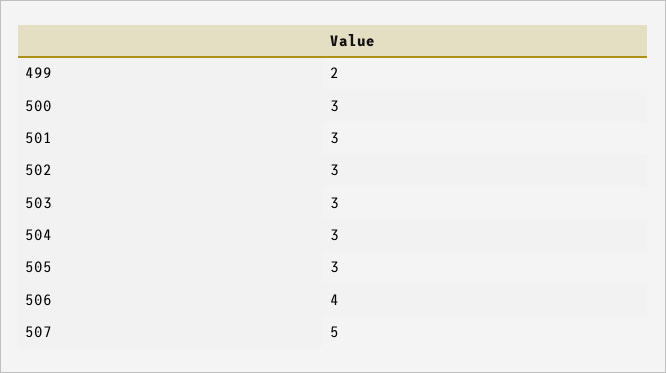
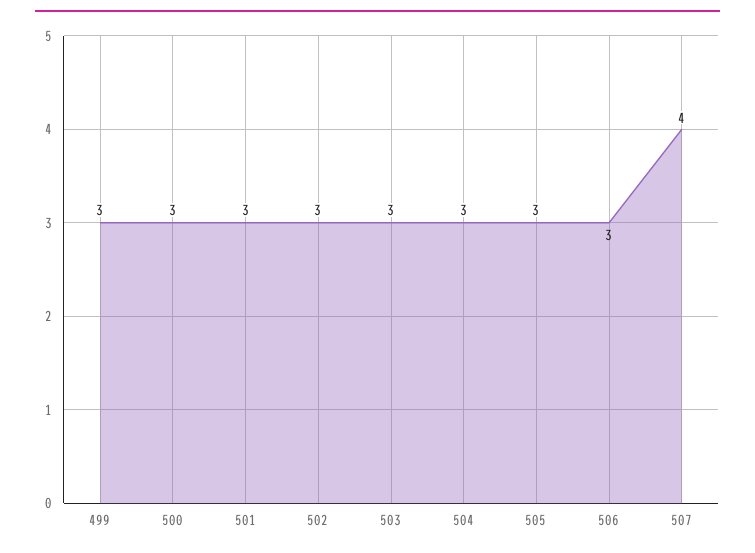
499: 2 -> 3
506: 4 -> 3
507: 5 -> 4

